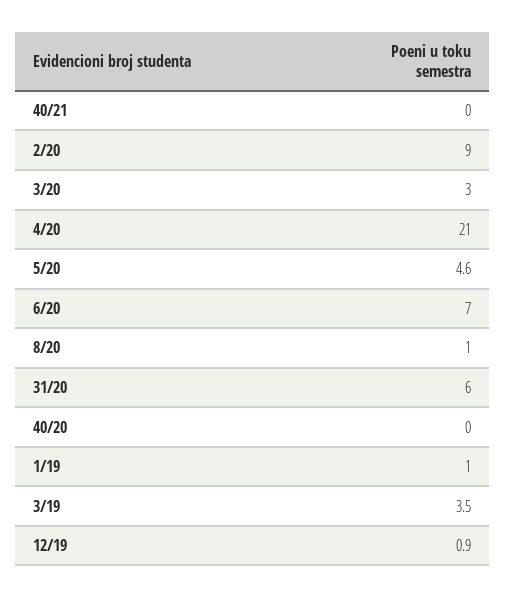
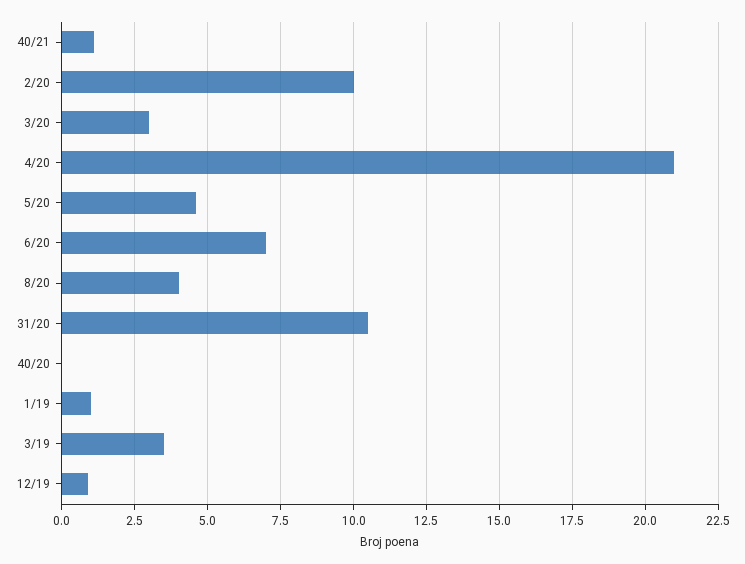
40/21: 0 -> 1
2/20: 9 -> 10
8/20: 1 -> 4
31/20: 6 -> 10.5

